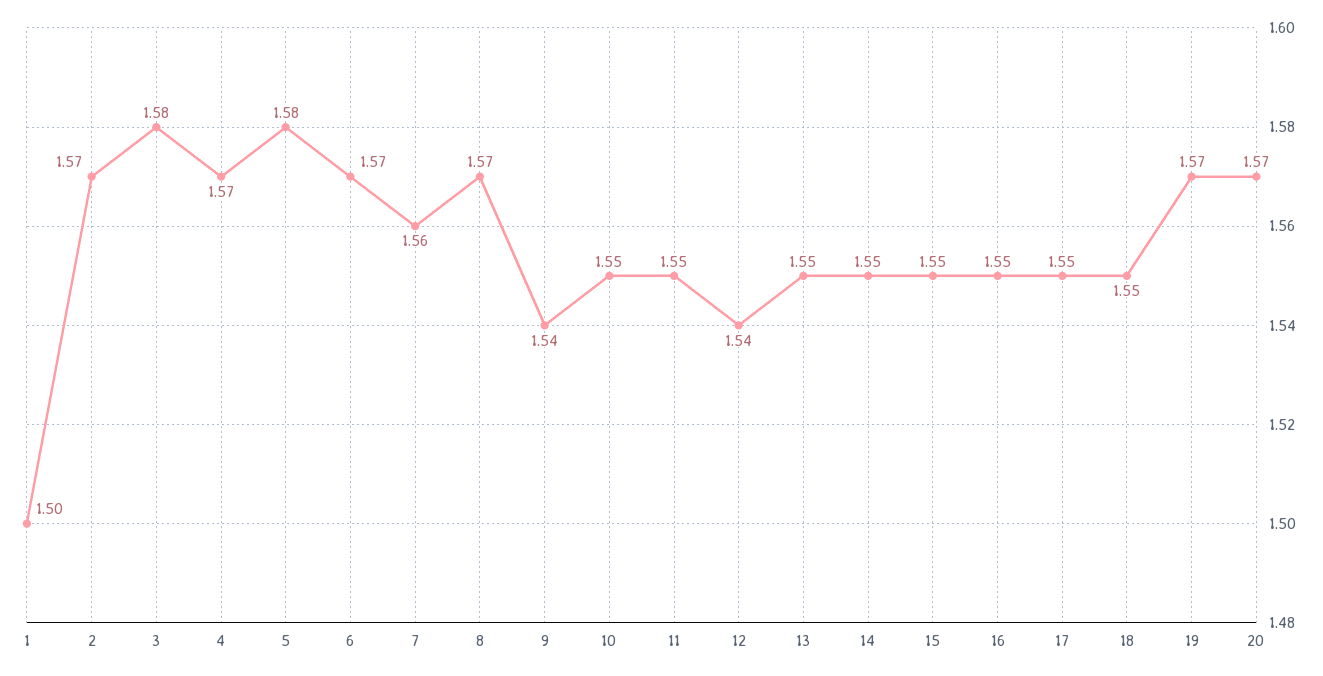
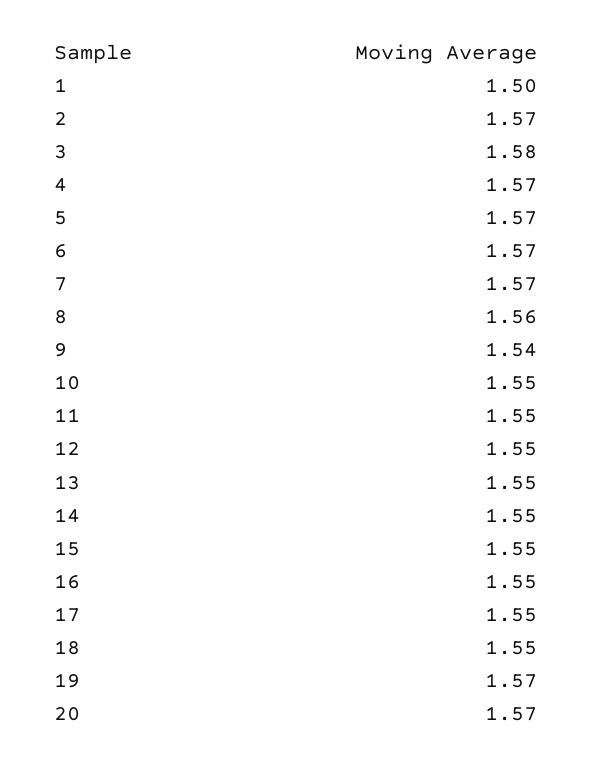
5: 1.58 -> 1.57
7: 1.56 -> 1.57
8: 1.57 -> 1.56
12: 1.54 -> 1.55

